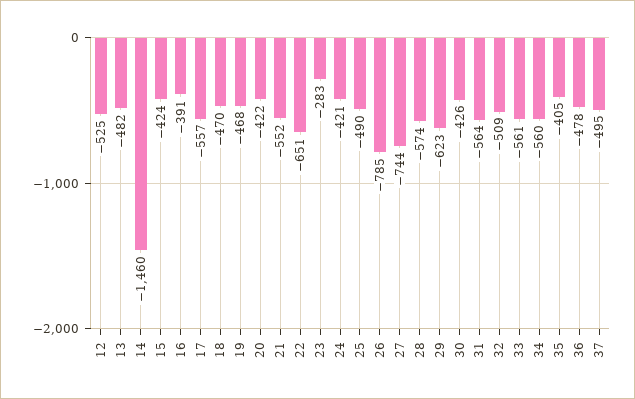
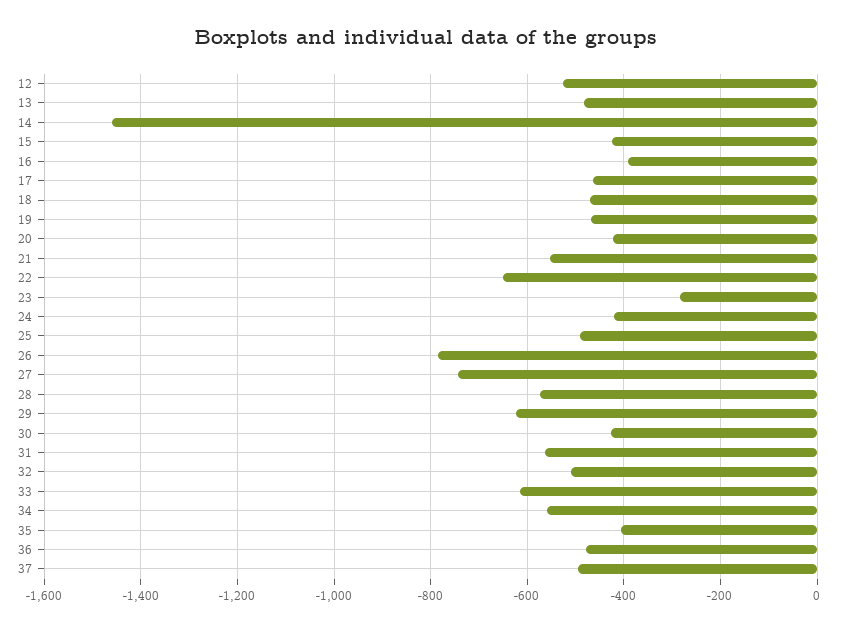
17: -557 -> -460
33: -561 -> -620

